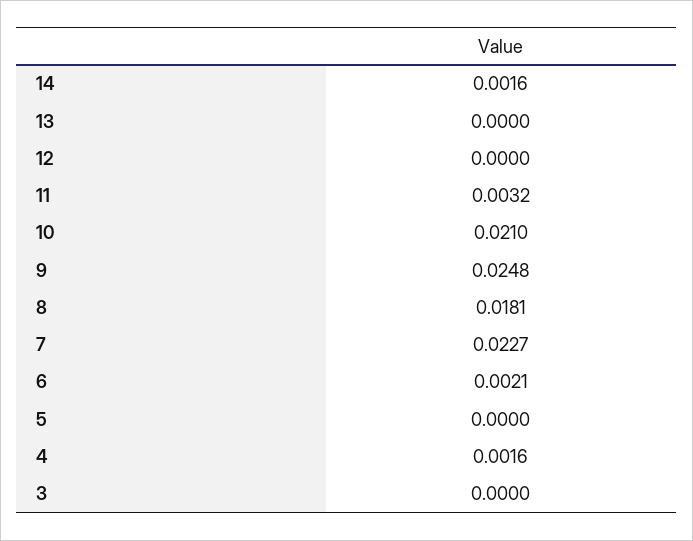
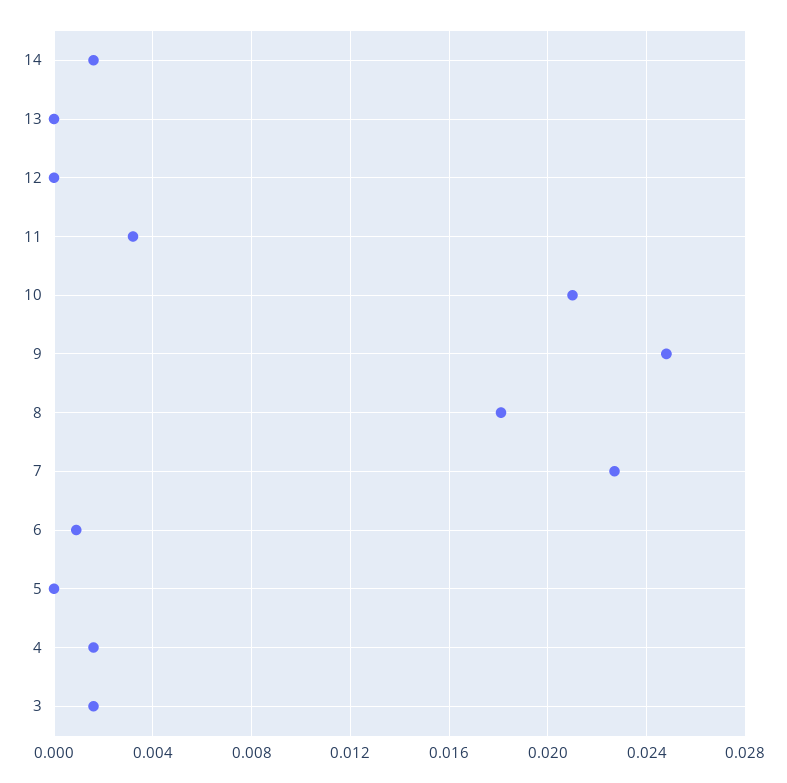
6: 0.0021 -> 0.001
3: 0 -> 0.0015

